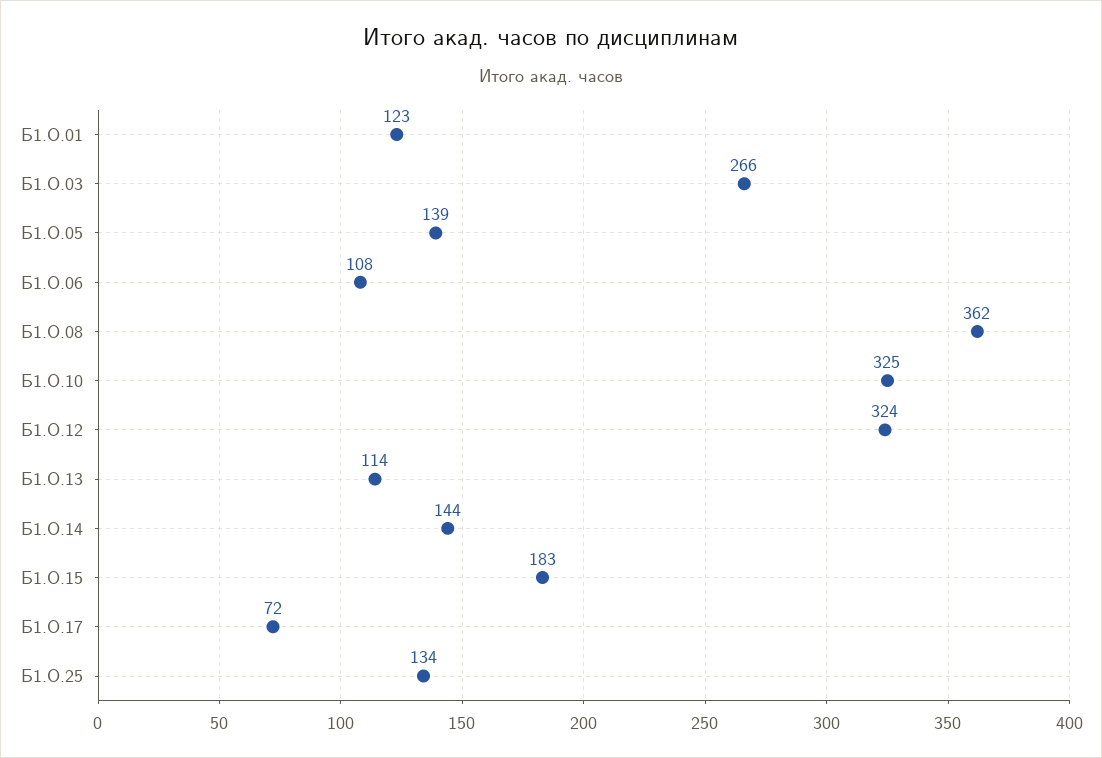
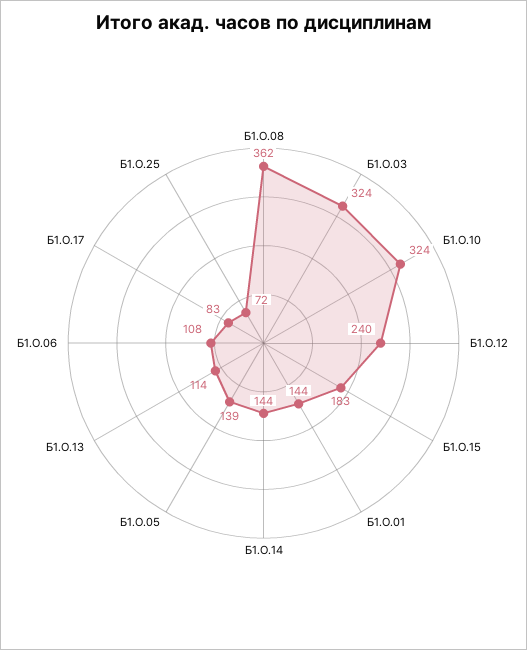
Б1.О.01: 123 -> 144
Б1.О.03: 266 -> 324
Б1.О.10: 325 -> 324
Б1.О.12: 324 -> 240
Б1.О.17: 72 -> 83
Б1.О.25: 134 -> 72

